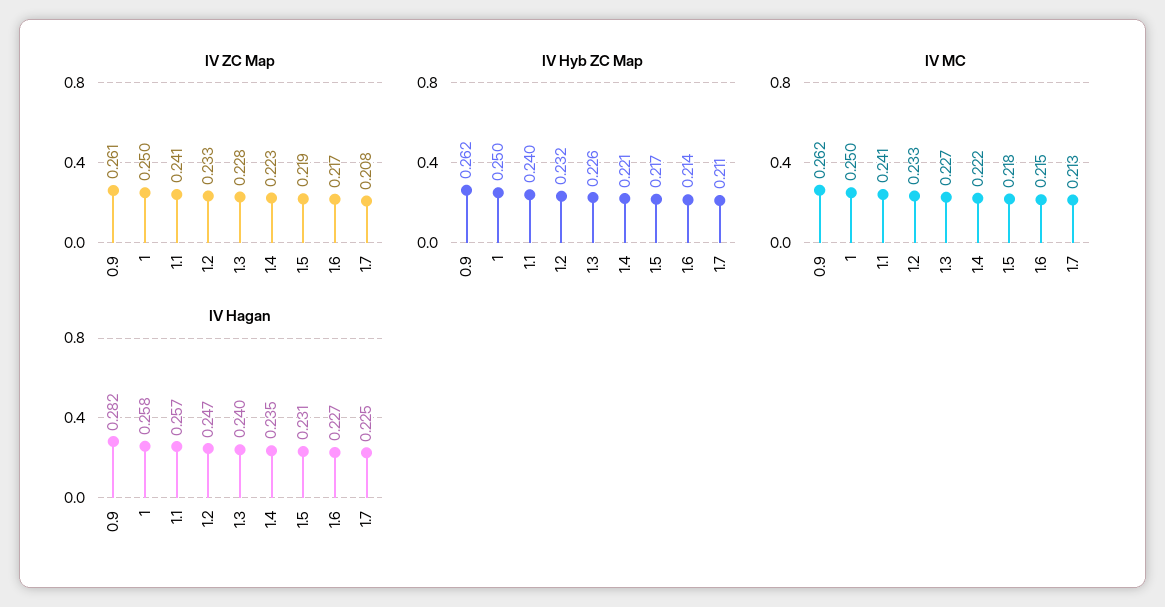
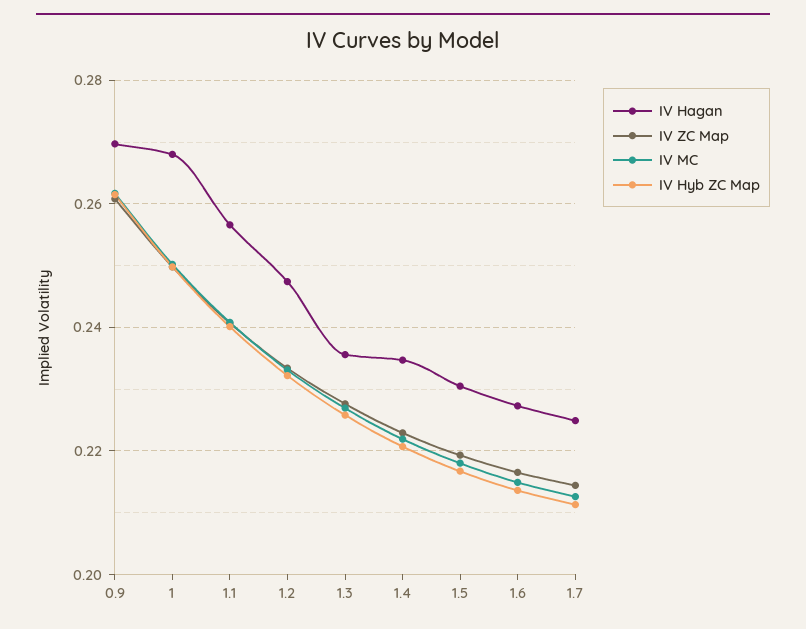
IV ZC Map, 1.7: 0.208 -> 0.214
IV Hagan, 0.9: 0.282 -> 0.27
IV Hagan, 1: 0.258 -> 0.268
IV Hagan, 1.3: 0.24 -> 0.236

